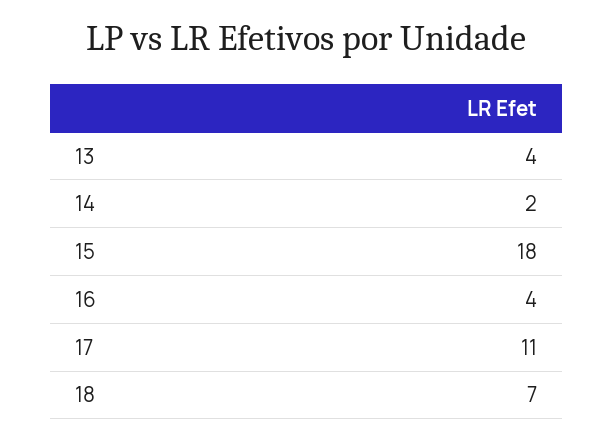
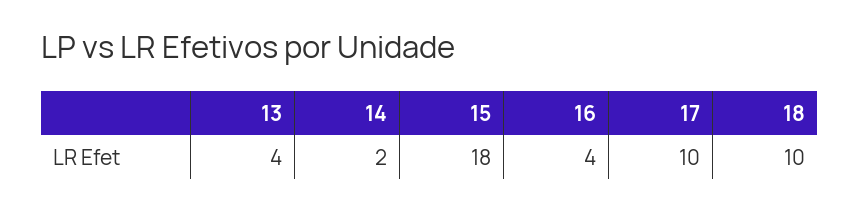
17: 11 -> 10
18: 7 -> 10

